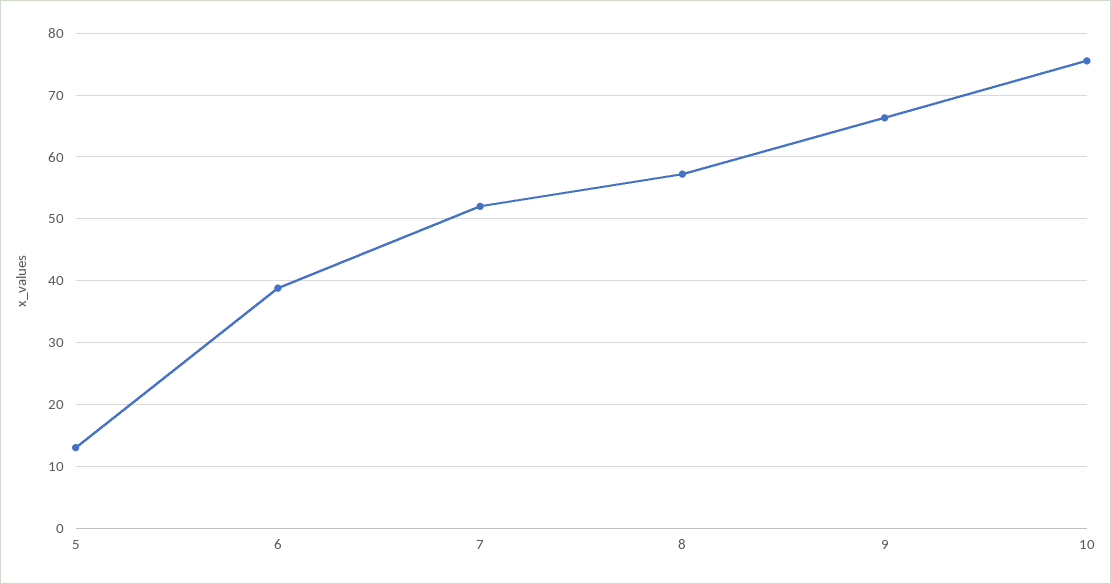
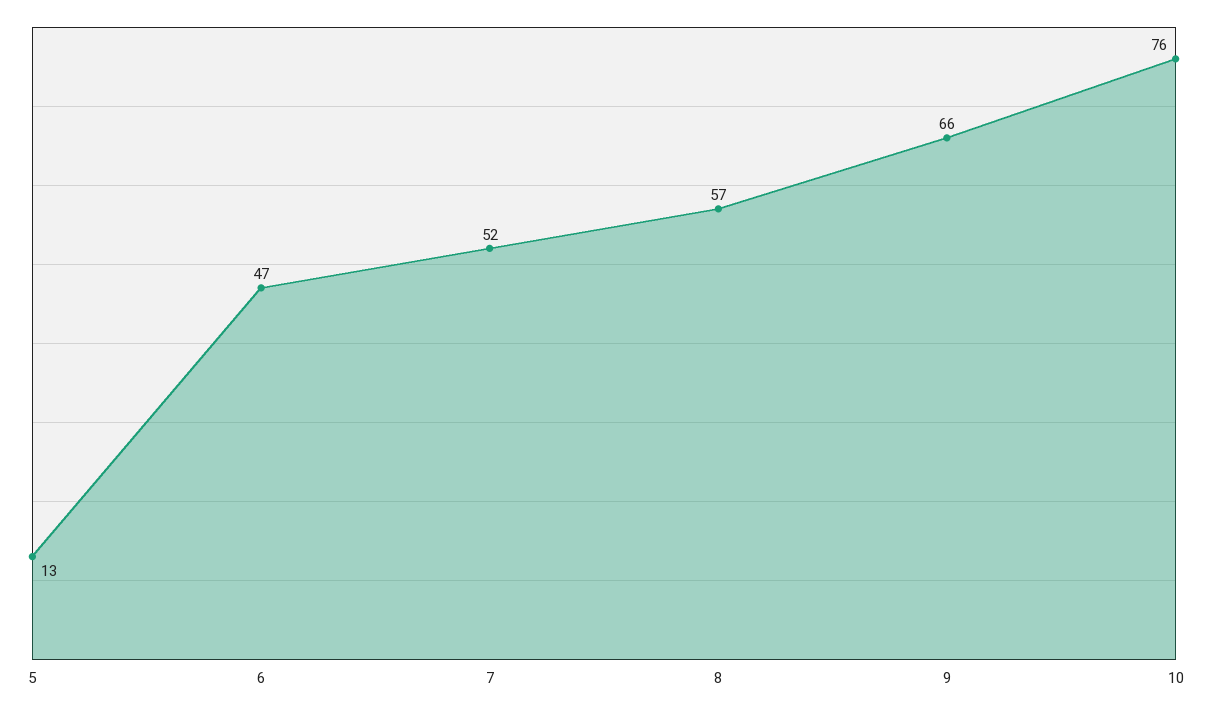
6: 39 -> 47

